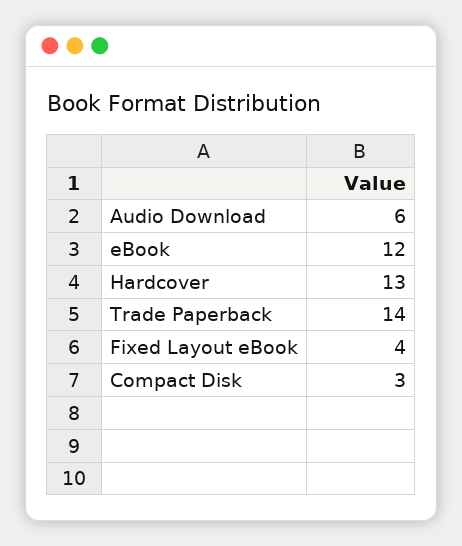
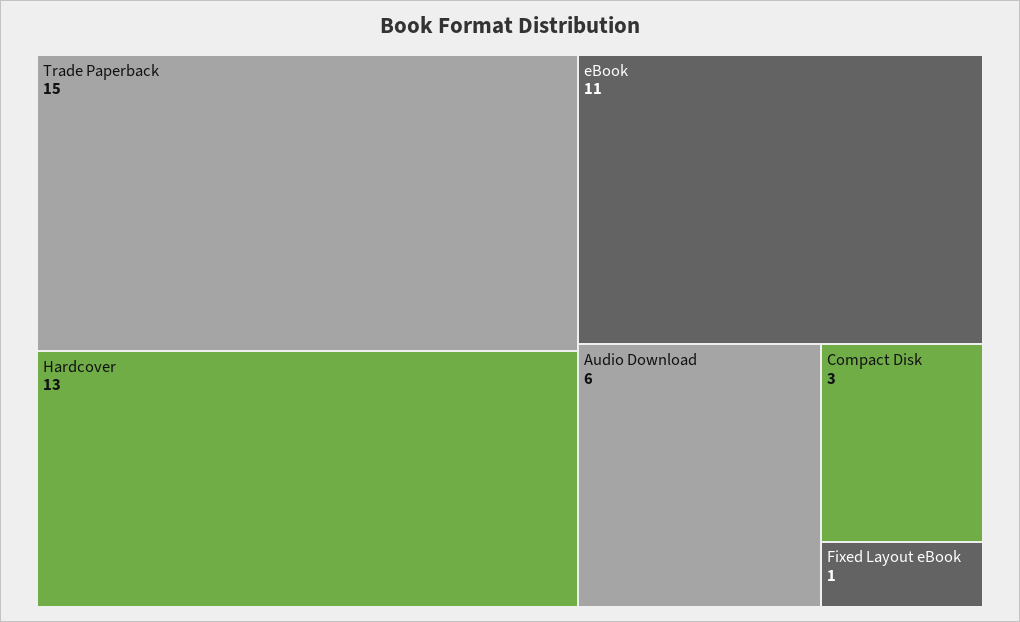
eBook: 12 -> 11
Trade Paperback: 14 -> 15
Fixed Layout eBook: 4 -> 1

